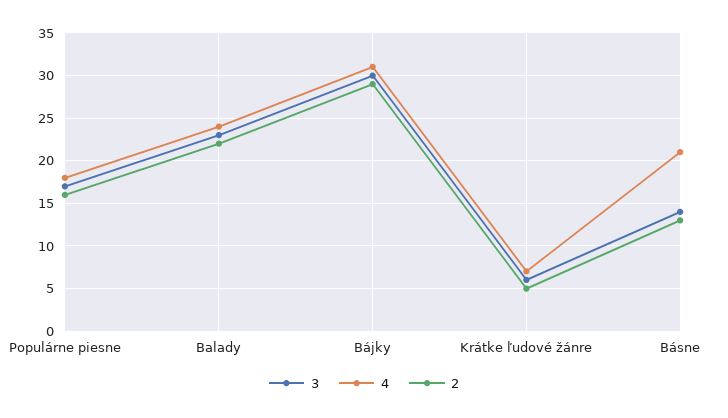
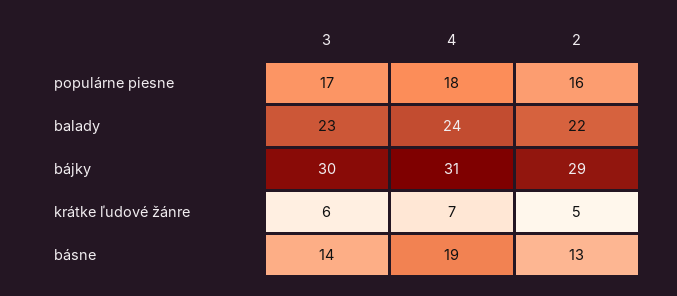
4, Básne: 21 -> 19

